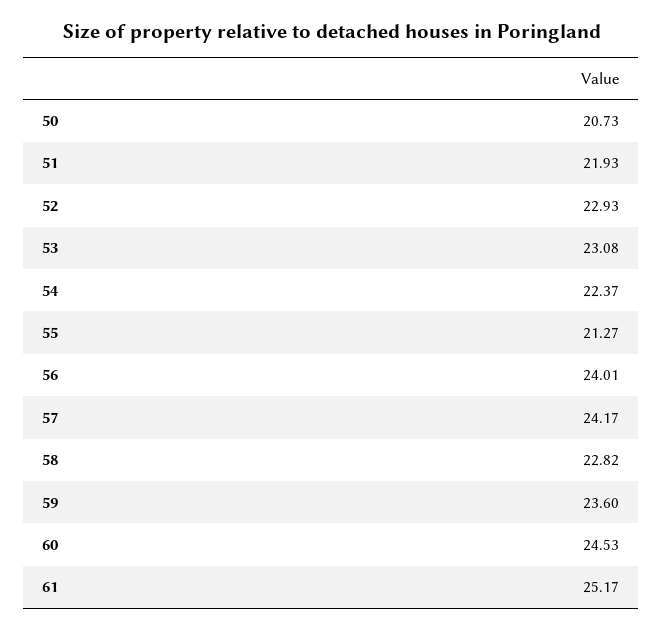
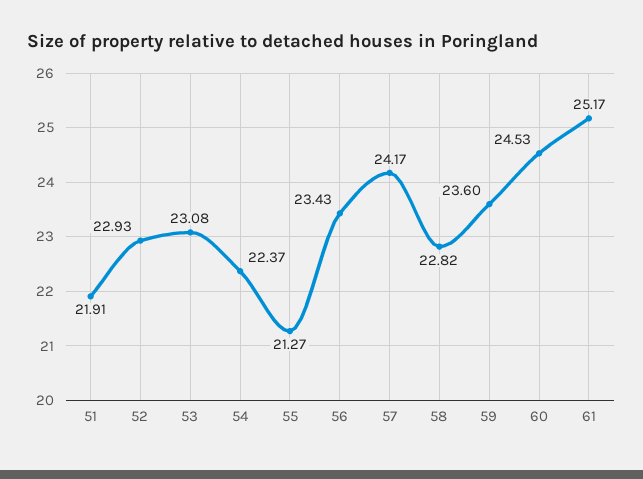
50: 20.73 -> none
51: 21.93 -> 21.91
56: 24.01 -> 23.43

